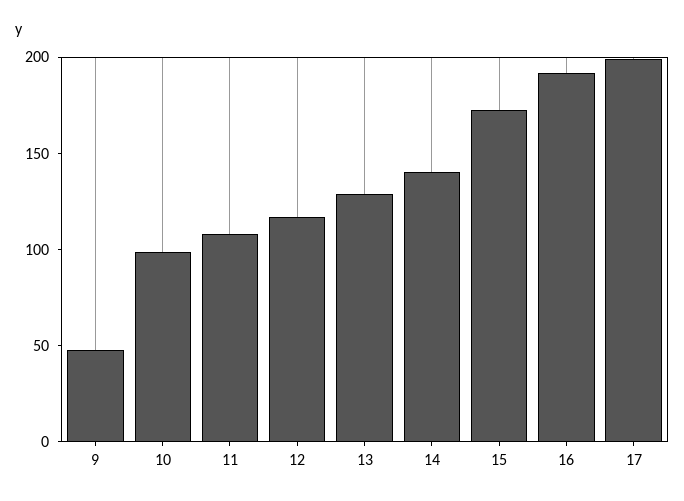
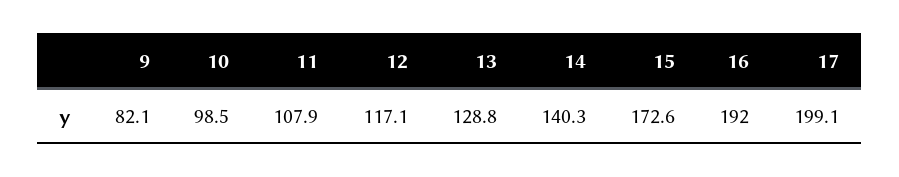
9: 50 -> 82.1

